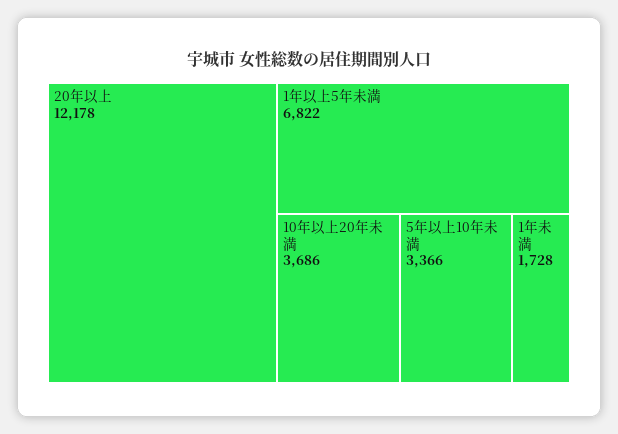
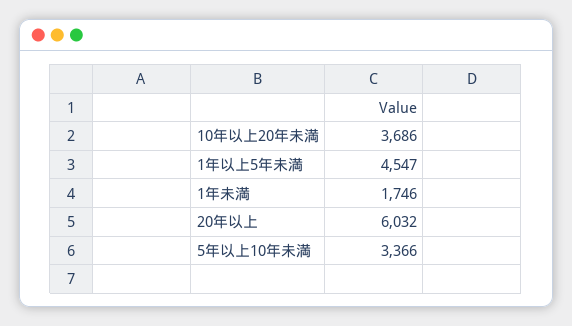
20年以上: 12178 -> 6032
1年以上5年未満: 6822 -> 4547
1年未満: 1728 -> 1746

